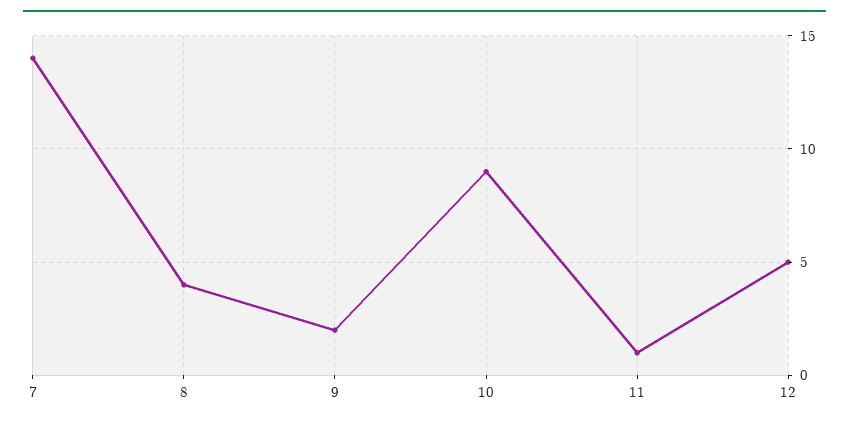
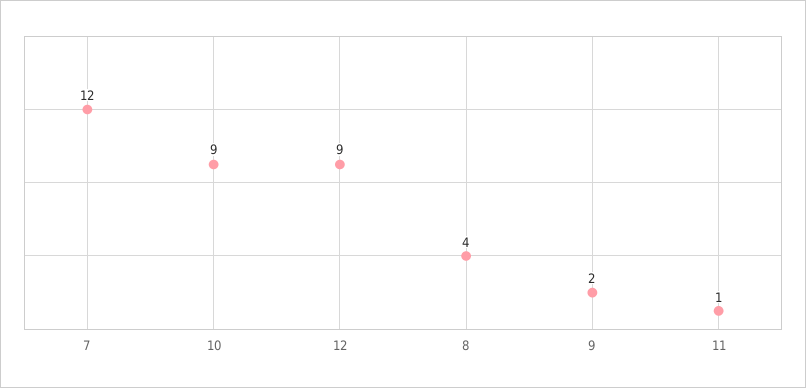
7: 14 -> 12
12: 5 -> 9

